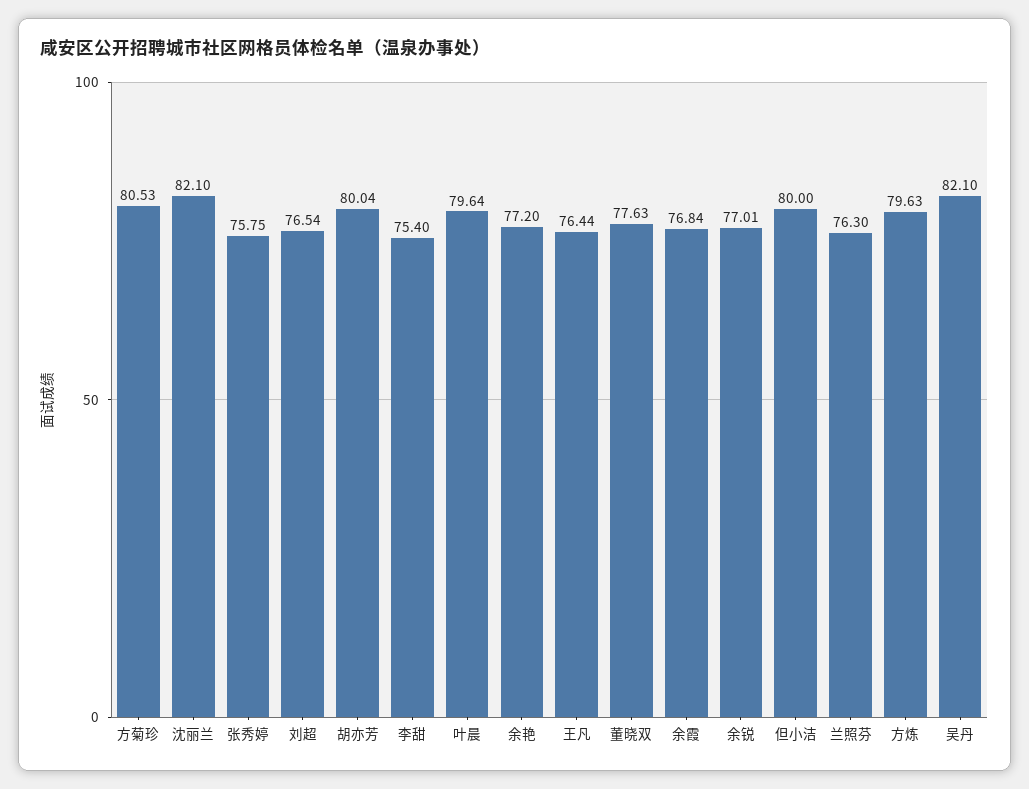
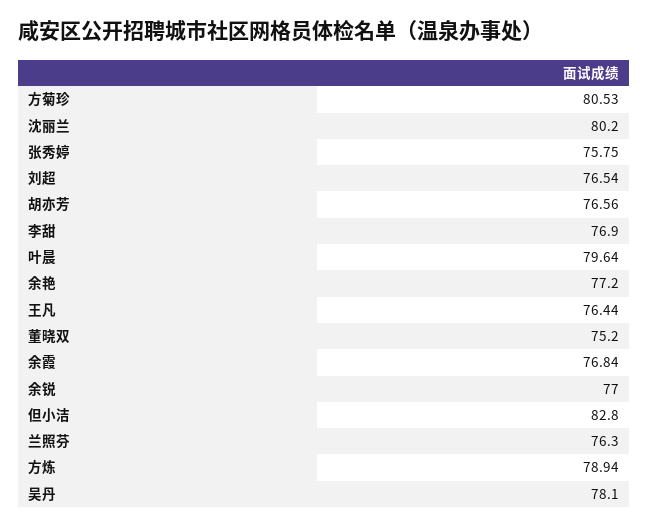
沈丽兰: 82.1 -> 80.2
胡亦芳: 80.04 -> 76.56
李甜: 75.4 -> 76.9
董晓双: 77.63 -> 75.2
余锐: 77.01 -> 77
但小洁: 80 -> 82.8
方炼: 79.63 -> 78.94
吴丹: 82.1 -> 78.1

